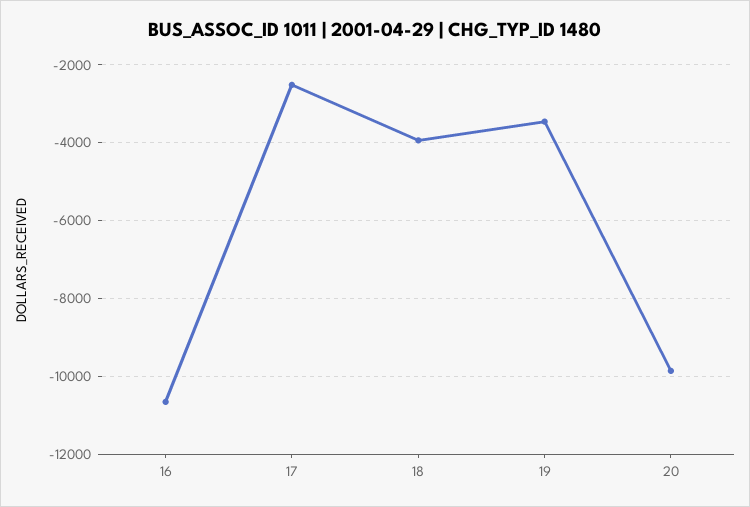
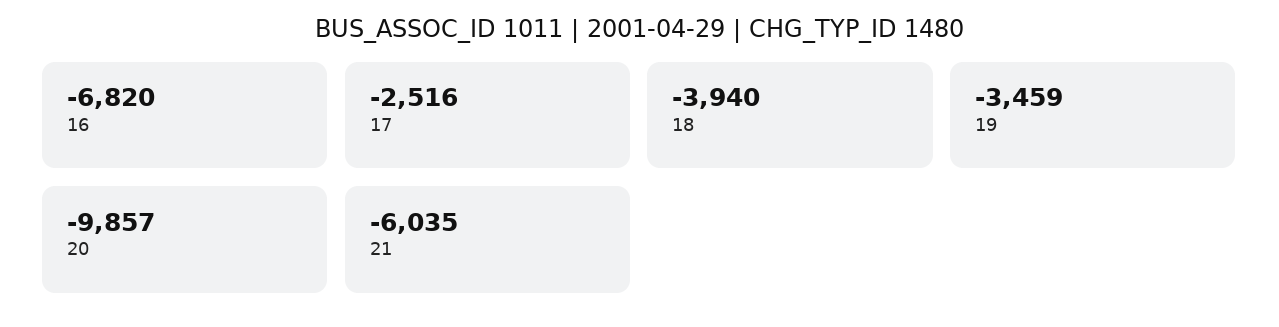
16: -10600 -> -6820
21: none -> -6035

